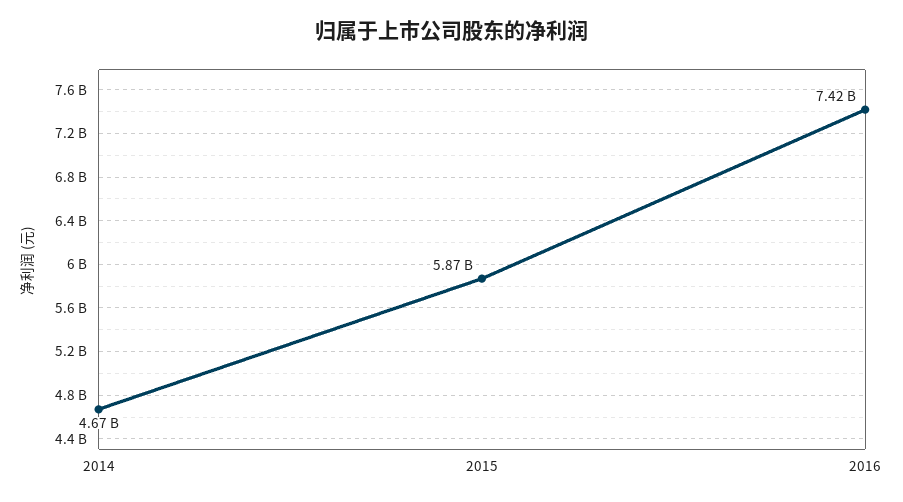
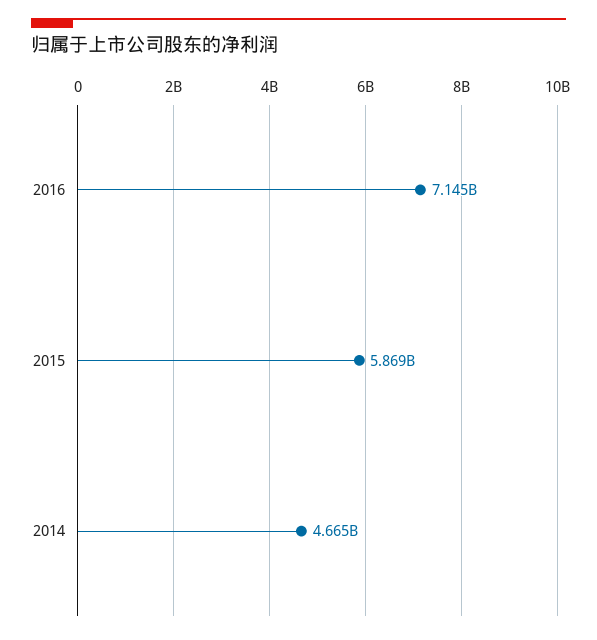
2016: 7420000000 -> 7145000000

